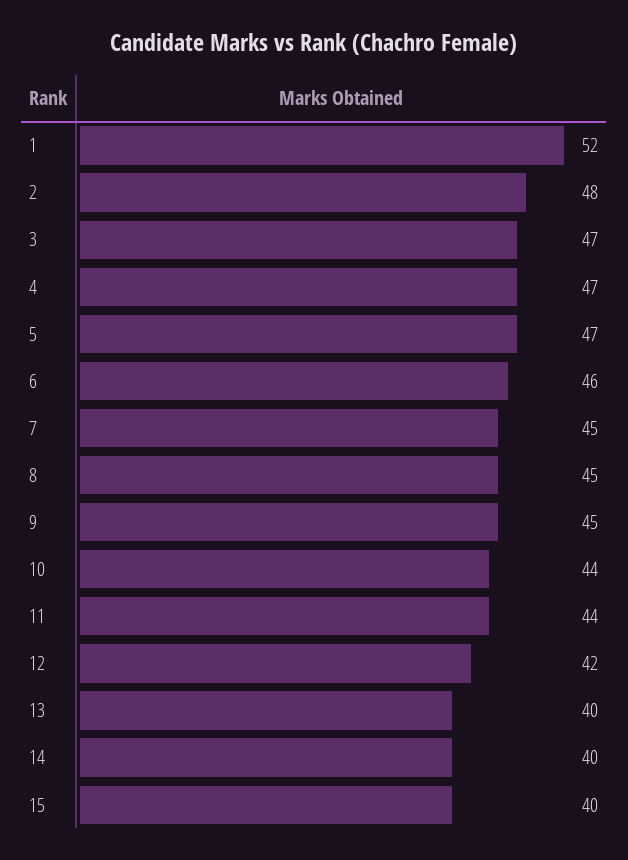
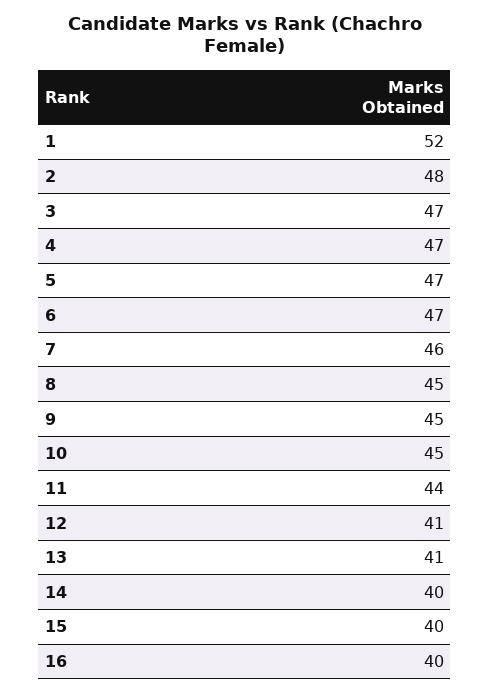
6: 46 -> 47
7: 45 -> 46
10: 44 -> 45
12: 42 -> 41
13: 40 -> 41
16: none -> 40

